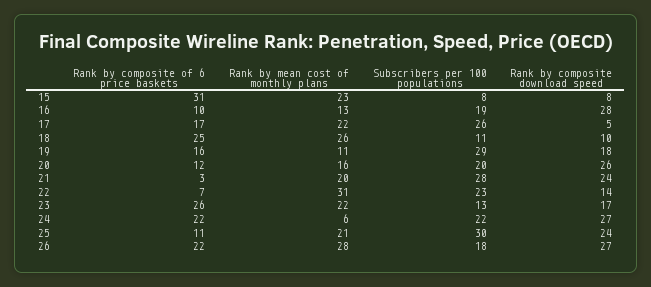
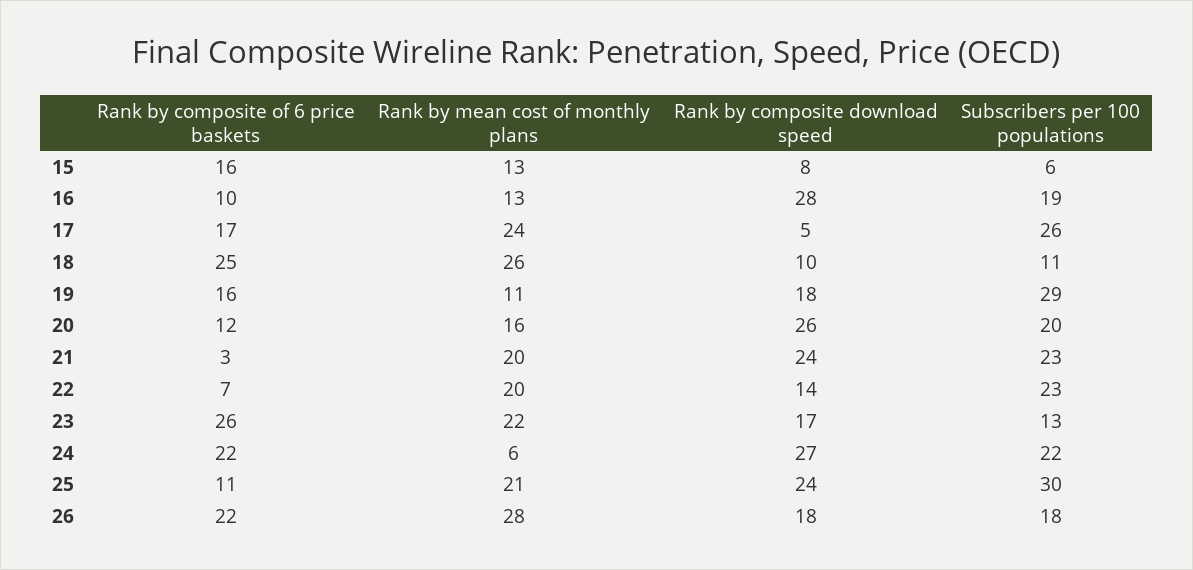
Rank by composite of 6 price baskets, 15: 31 -> 16
Rank by mean cost of monthly plans, 15: 23 -> 13
Subscribers per 100 populations, 15: 8 -> 6
Rank by mean cost of monthly plans, 17: 22 -> 24
Subscribers per 100 populations, 21: 28 -> 23
Rank by mean cost of monthly plans, 22: 31 -> 20
Rank by composite download speed, 26: 27 -> 18

